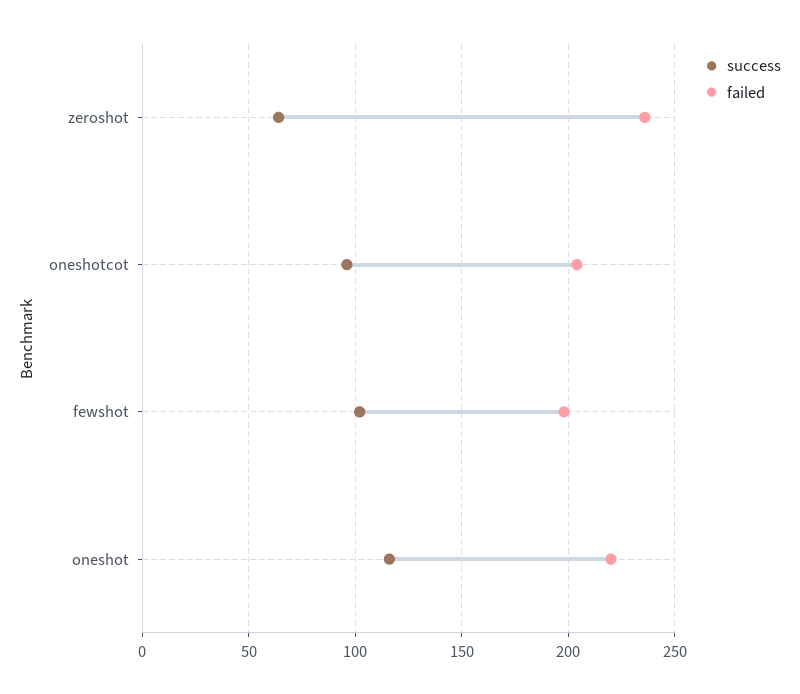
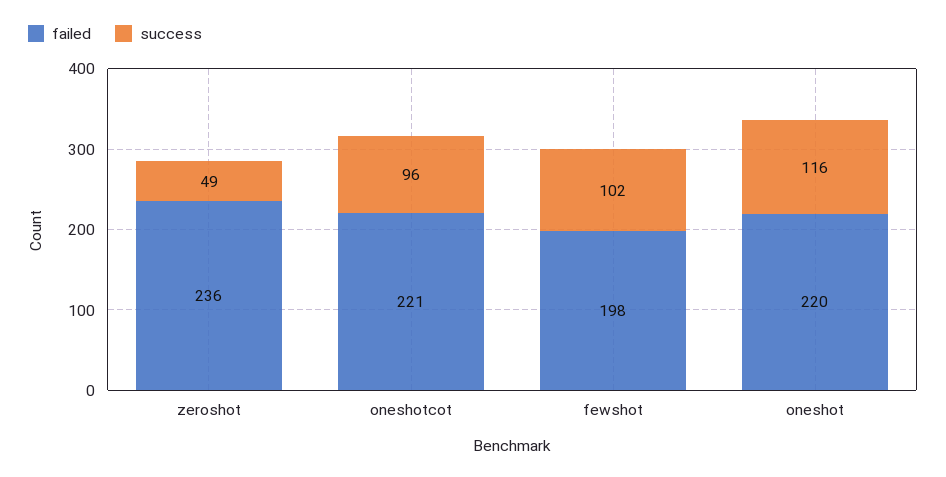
success, zeroshot: 65 -> 49
failed, oneshotcot: 205 -> 221

